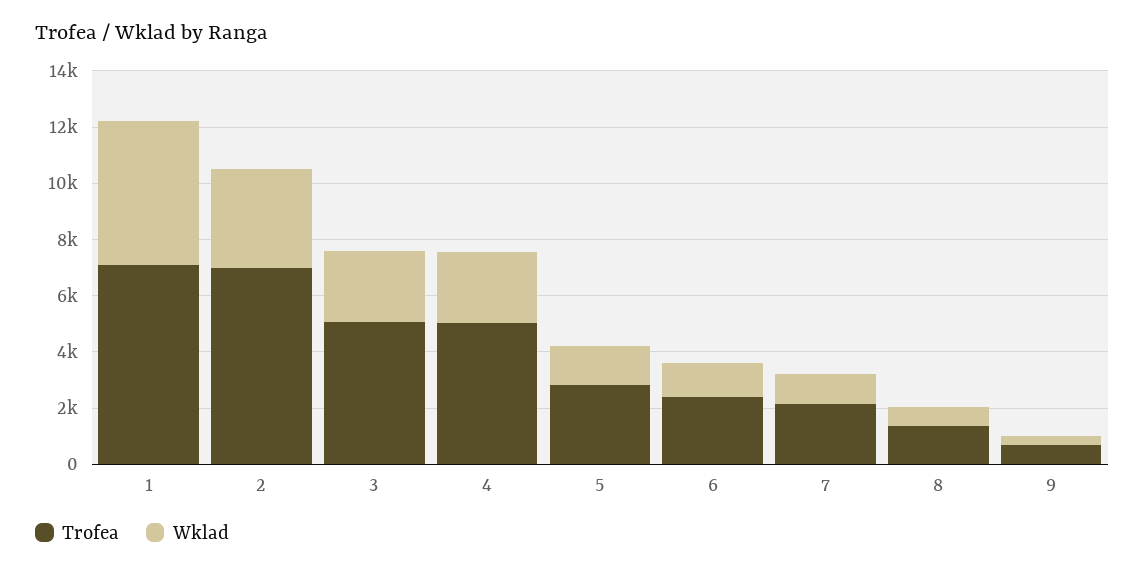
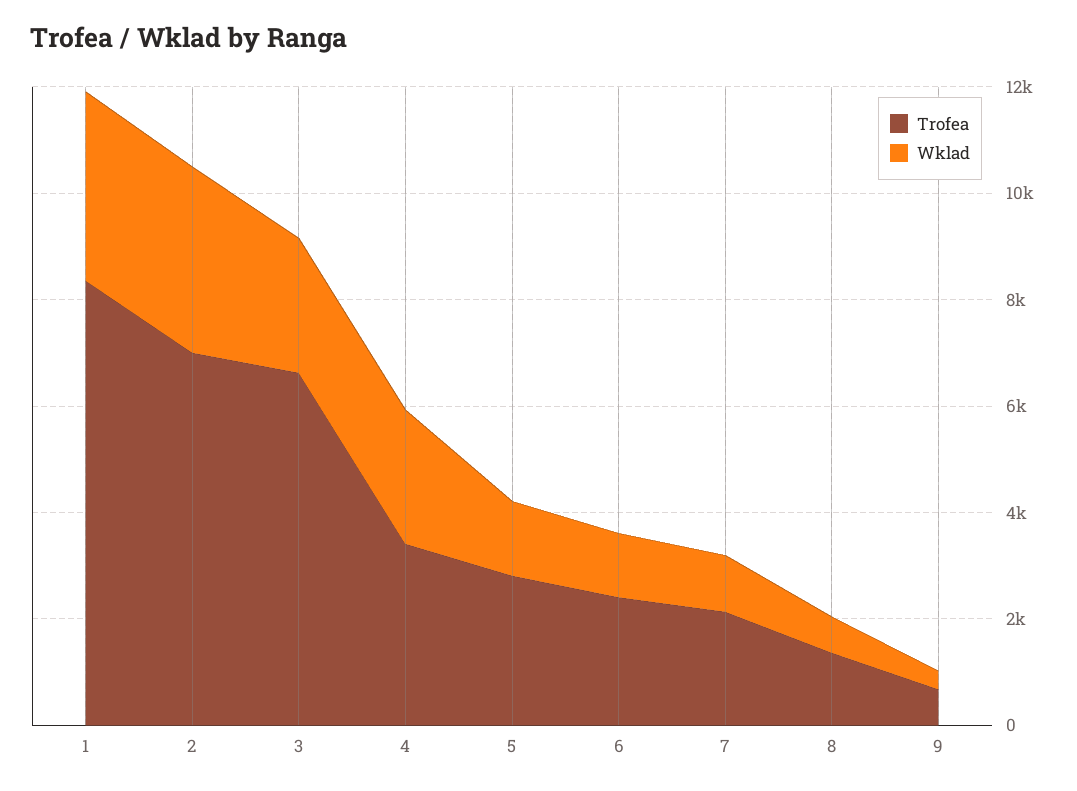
Trofea, 1: 7000 -> 8500
Wklad, 1: 5000 -> 3500
Trofea, 3: 5000 -> 6500
Trofea, 4: 5000 -> 3500

